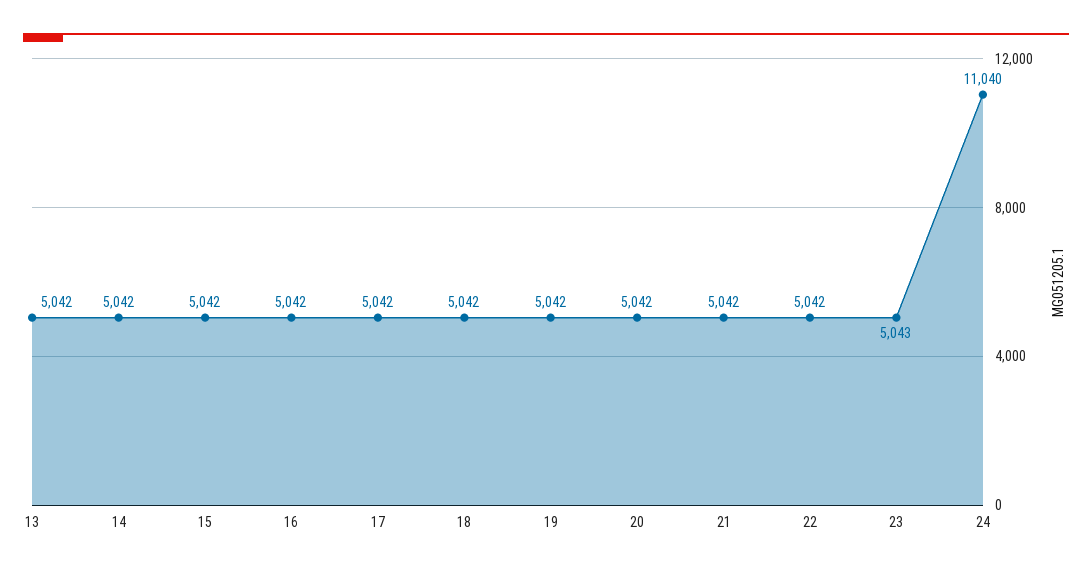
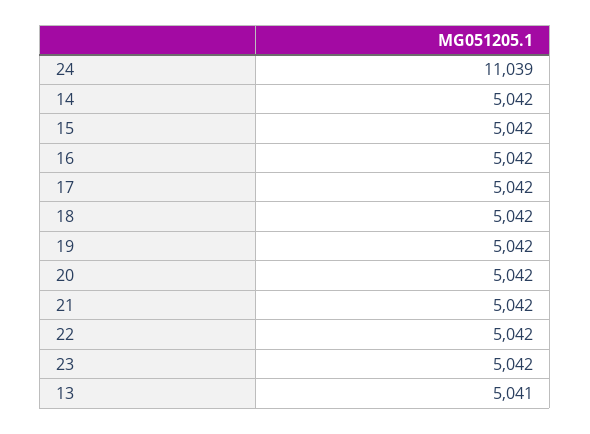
13: 5042 -> 5041
23: 5043 -> 5042
24: 11040 -> 11039

